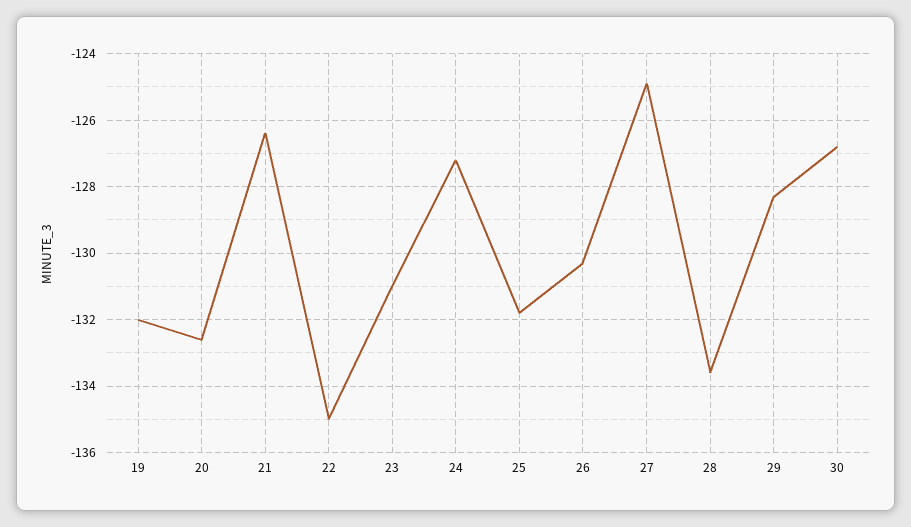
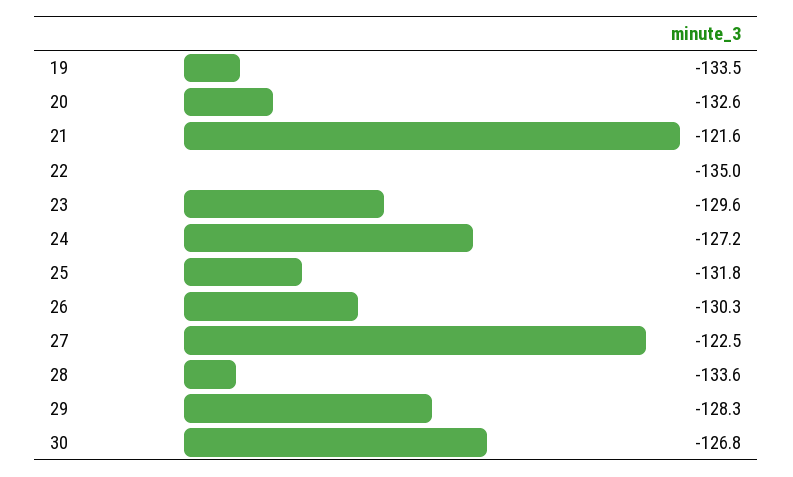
19: -132 -> -133.5
21: -126.5 -> -121.6
23: -131 -> -129.6
27: -125 -> -122.5

